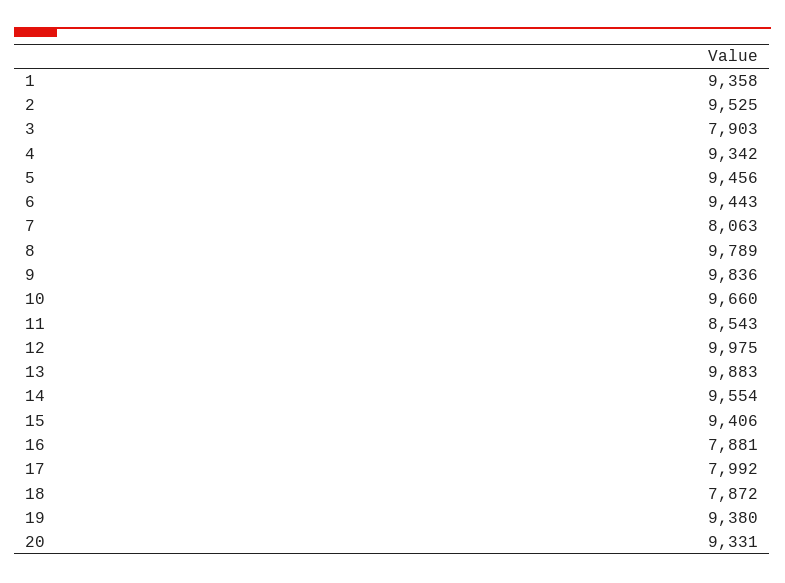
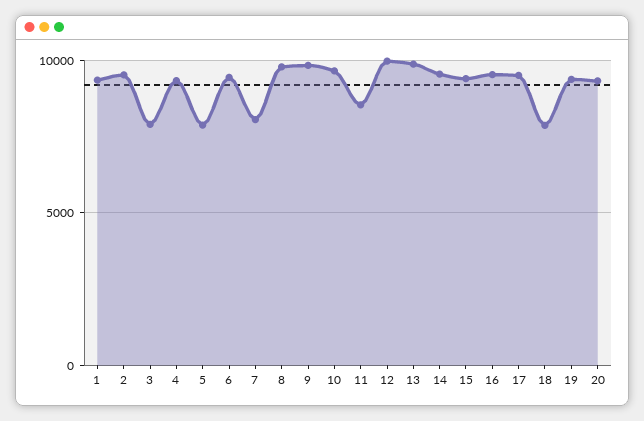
5: 9456 -> 8000
16: 7881 -> 9500
17: 7992 -> 9500

